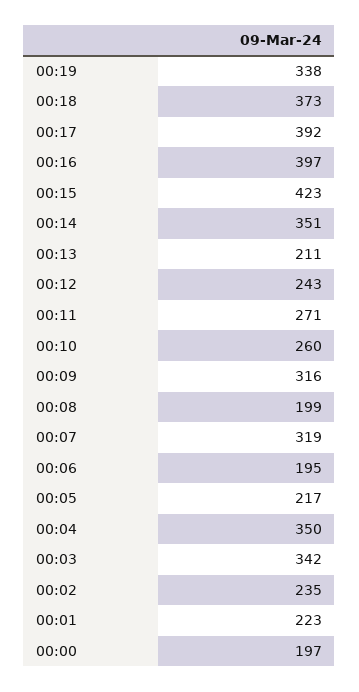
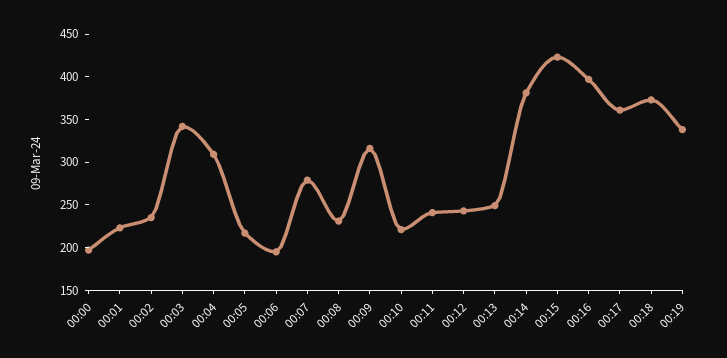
00:17: 392 -> 360
00:14: 351 -> 380
00:13: 211 -> 250
00:11: 271 -> 240
00:10: 260 -> 220
00:08: 199 -> 230
00:07: 319 -> 280
00:04: 350 -> 310

